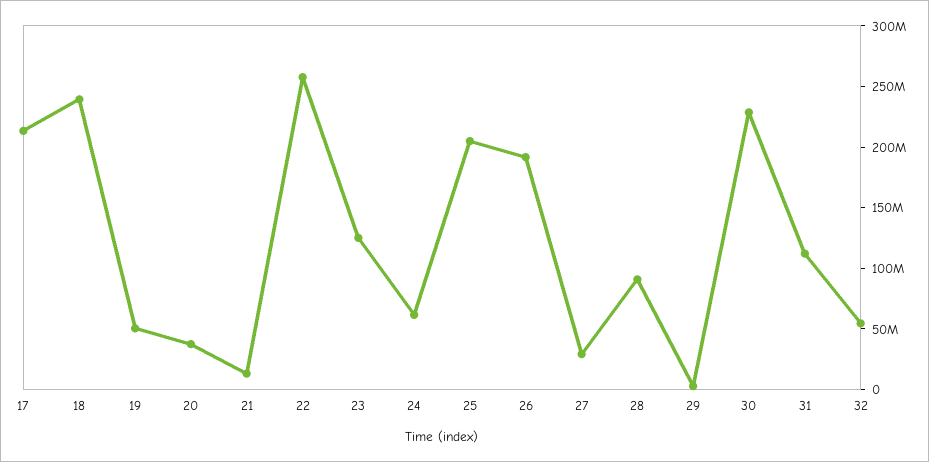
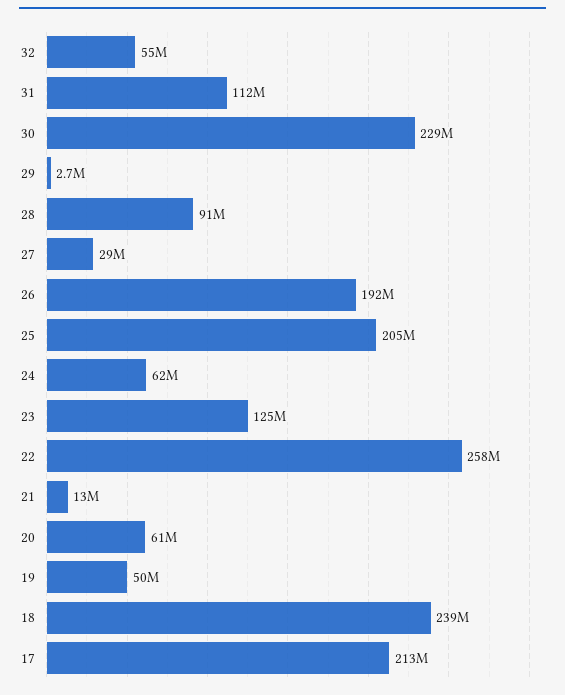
20: 40000000 -> 61000000

